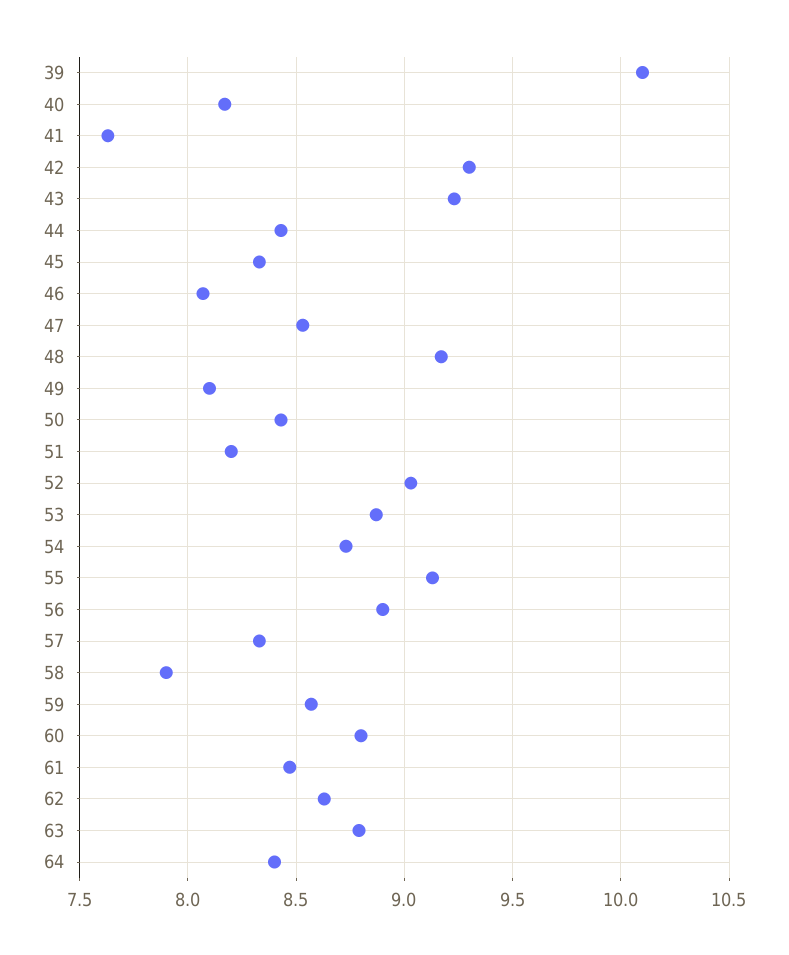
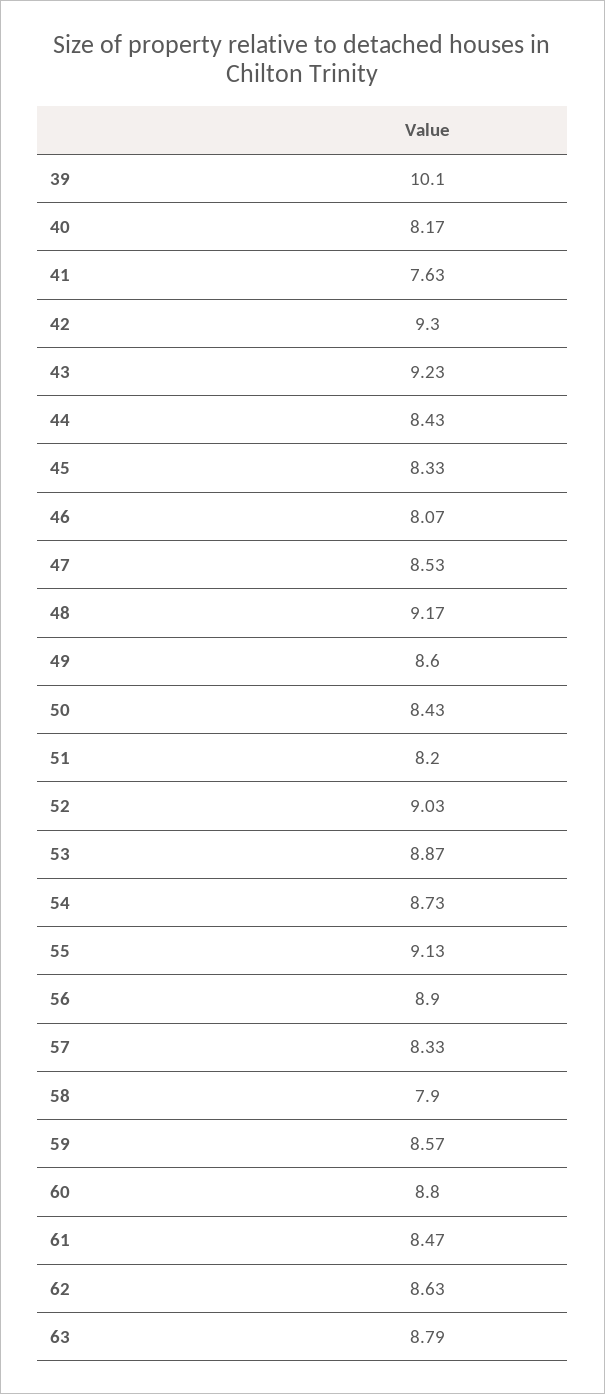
49: 8.1 -> 8.6
64: 8.4 -> none

